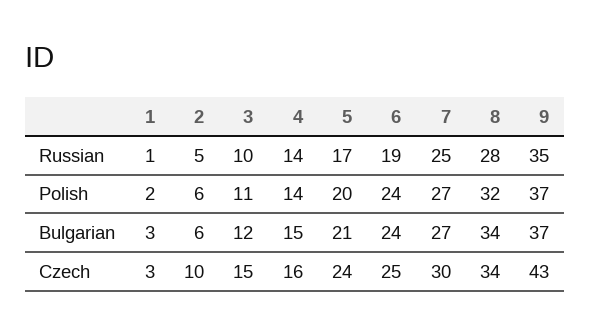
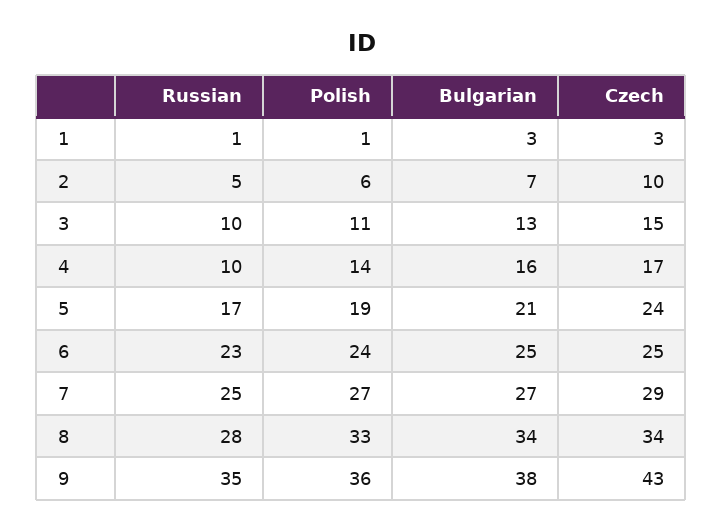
4, Russian: 14 -> 10
6, Russian: 19 -> 23
1, Polish: 2 -> 1
5, Polish: 20 -> 19
8, Polish: 32 -> 33
9, Polish: 37 -> 36
2, Bulgarian: 6 -> 7
3, Bulgarian: 12 -> 13
4, Bulgarian: 15 -> 16
6, Bulgarian: 24 -> 25
9, Bulgarian: 37 -> 38
4, Czech: 16 -> 17
7, Czech: 30 -> 29

